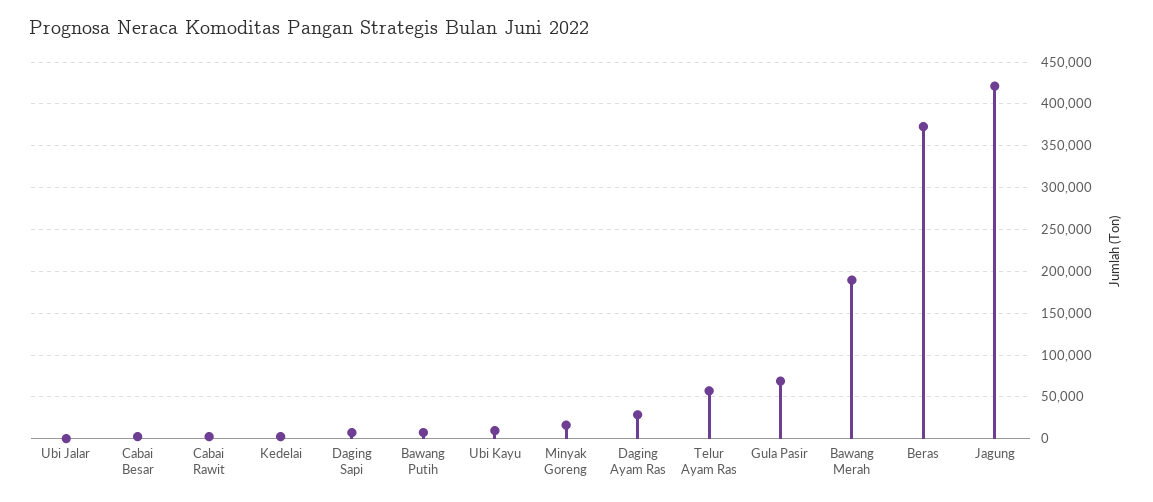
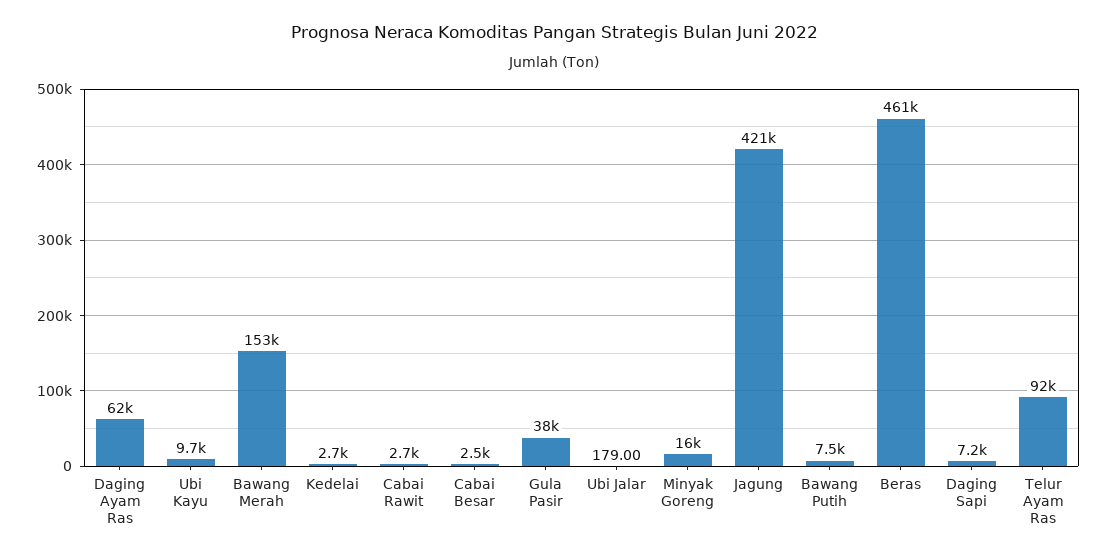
Daging Ayam Ras: 30000 -> 62000
Telur Ayam Ras: 60000 -> 92000
Gula Pasir: 70000 -> 38000
Bawang Merah: 190000 -> 153000
Beras: 370000 -> 461000

